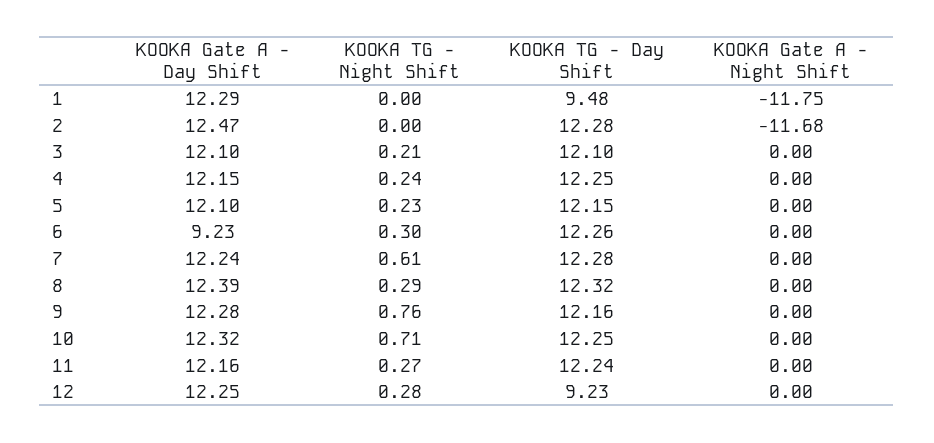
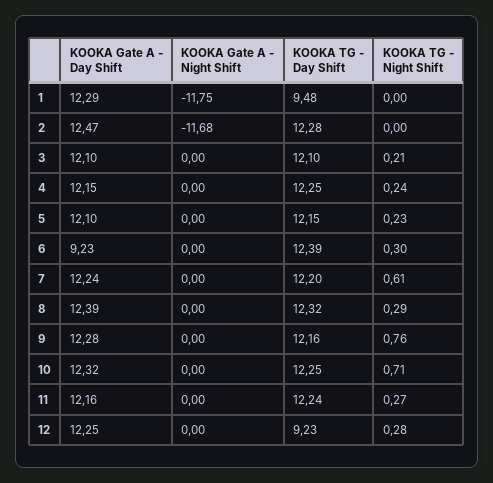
KOOKA TG - Day Shift, 6: 12.26 -> 12.39
KOOKA TG - Day Shift, 7: 12.28 -> 12.2

